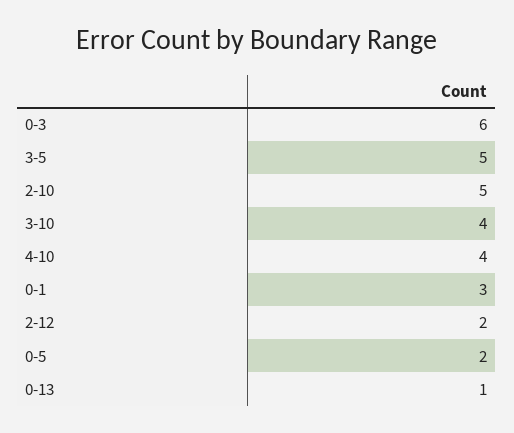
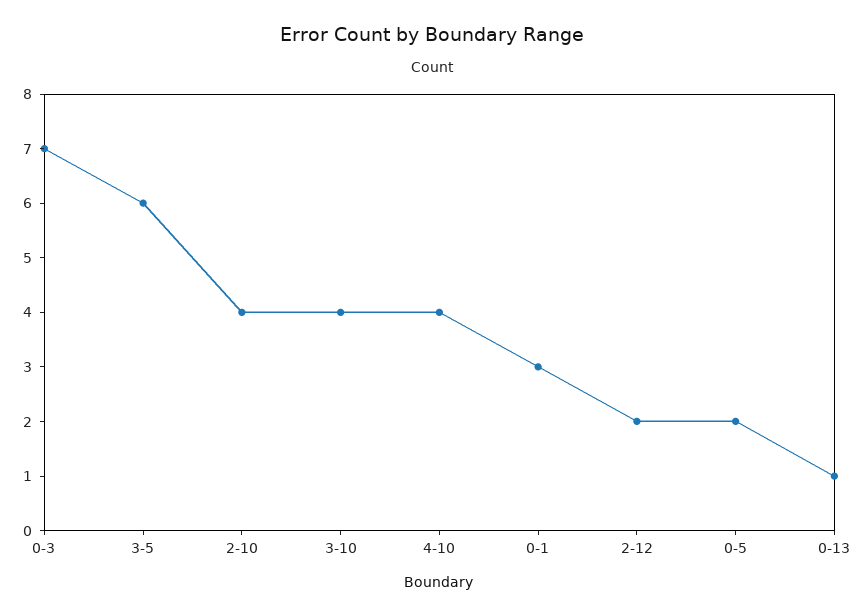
0-3: 6 -> 7
3-5: 5 -> 6
2-10: 5 -> 4

